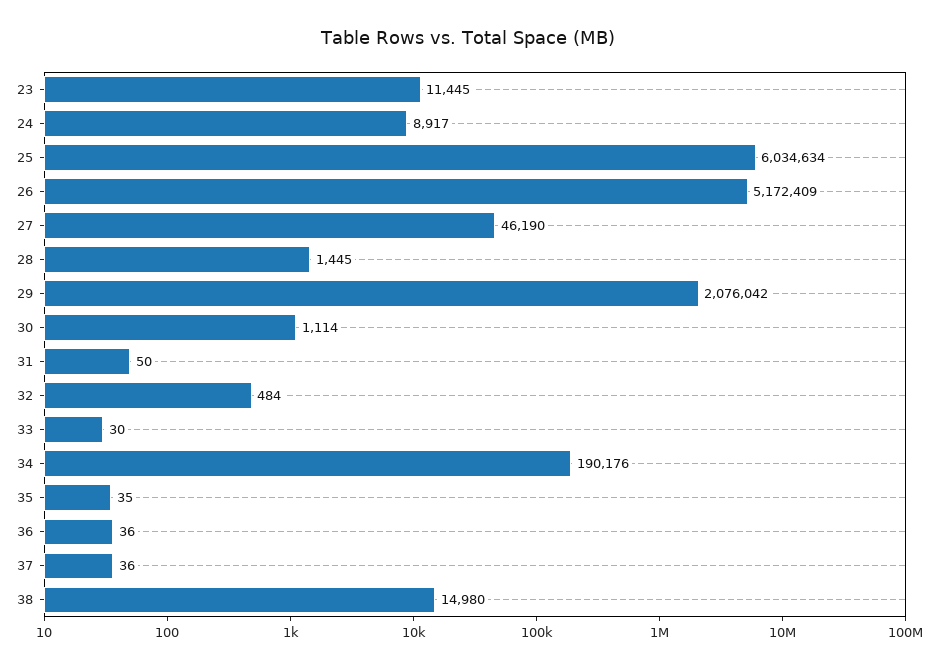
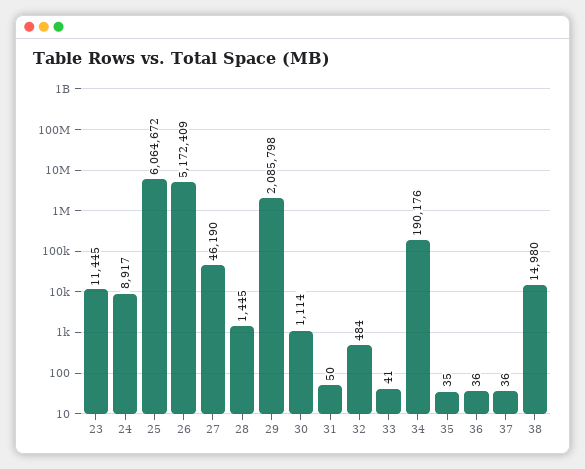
25: 6034634 -> 6064672
29: 2076042 -> 2085798
33: 30 -> 41

